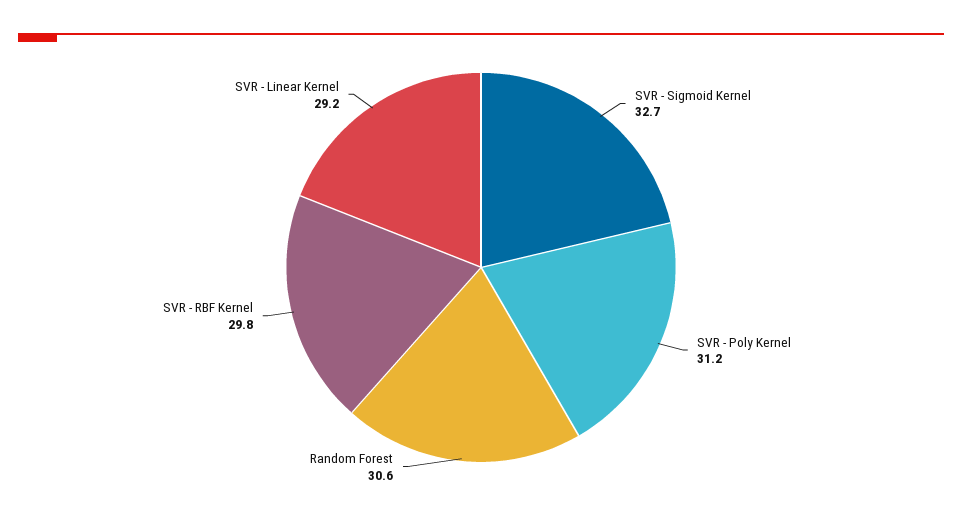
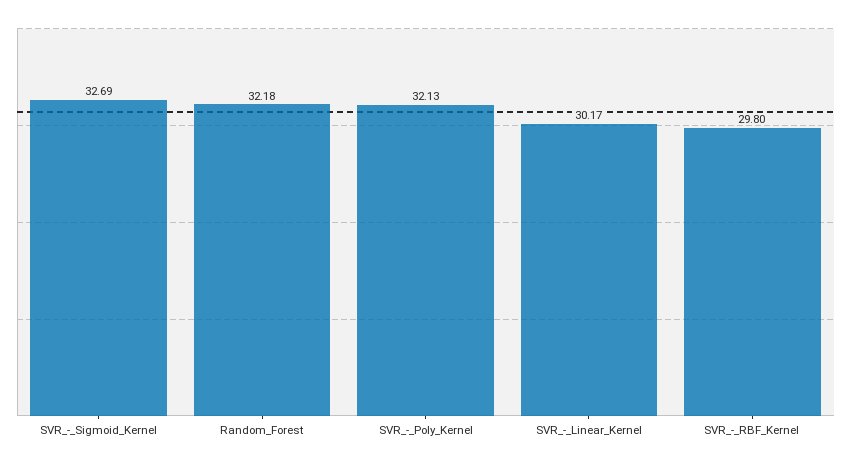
SVR - Poly Kernel: 31.2 -> 32.13
Random Forest: 30.6 -> 32.18
SVR - Linear Kernel: 29.2 -> 30.17

